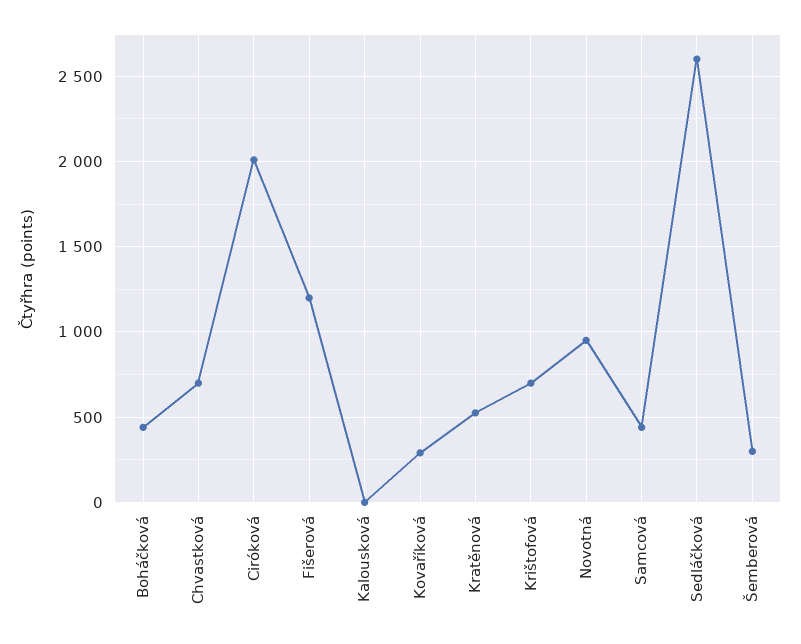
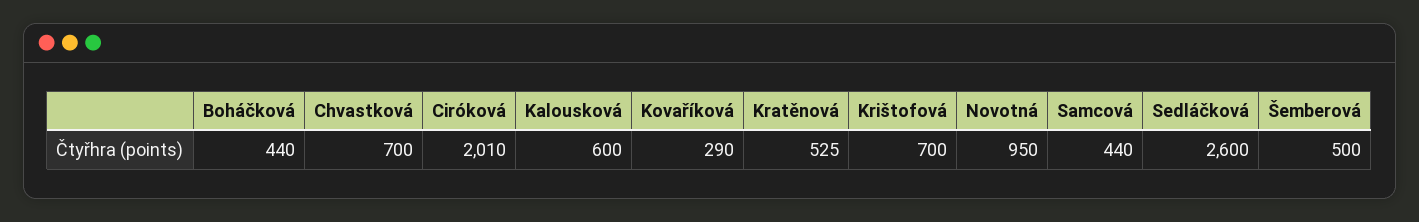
Fišerová: 1200 -> none
Kalousková: 0 -> 600
Šemberová: 300 -> 500

